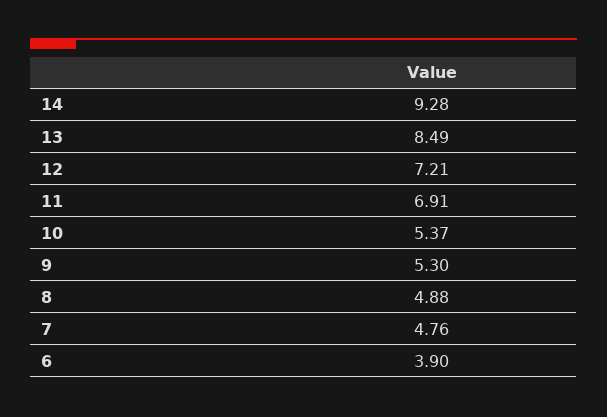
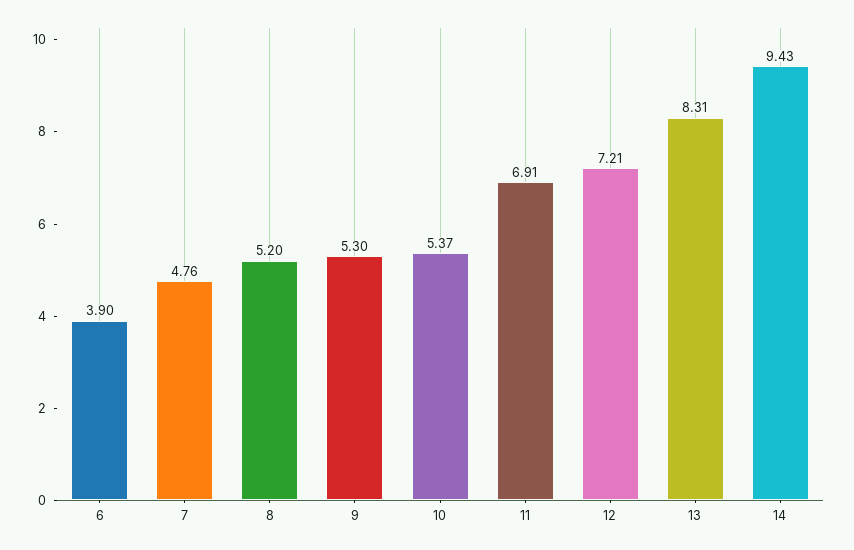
14: 9.28 -> 9.43
13: 8.49 -> 8.31
8: 4.88 -> 5.2

